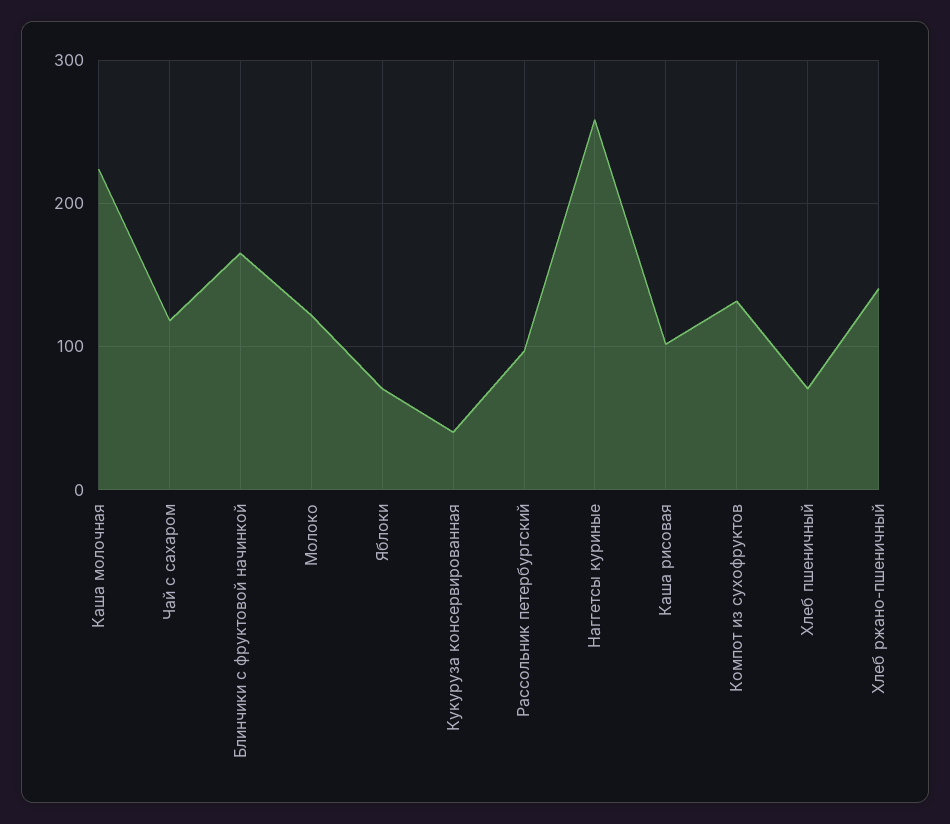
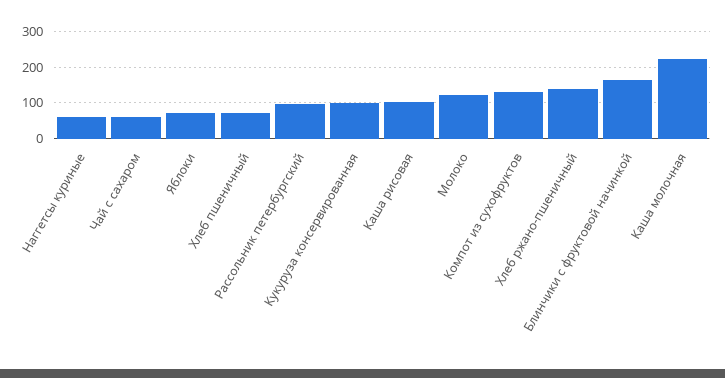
Чай с сахаром: 120 -> 60
Кукуруза консервированная: 40 -> 100
Наггетсы куриные: 260 -> 60

